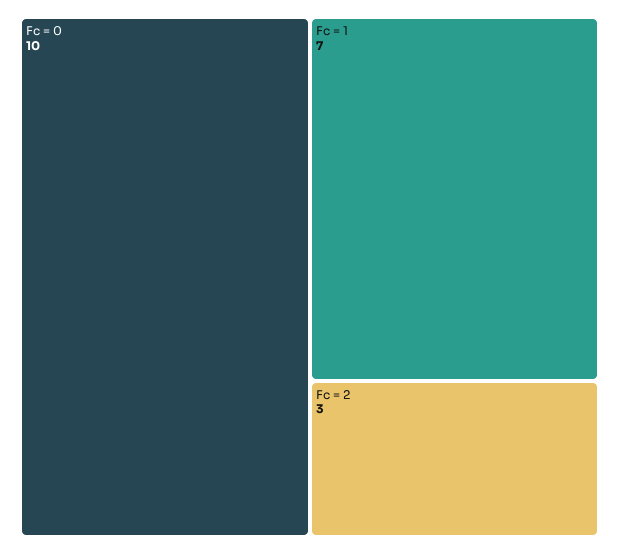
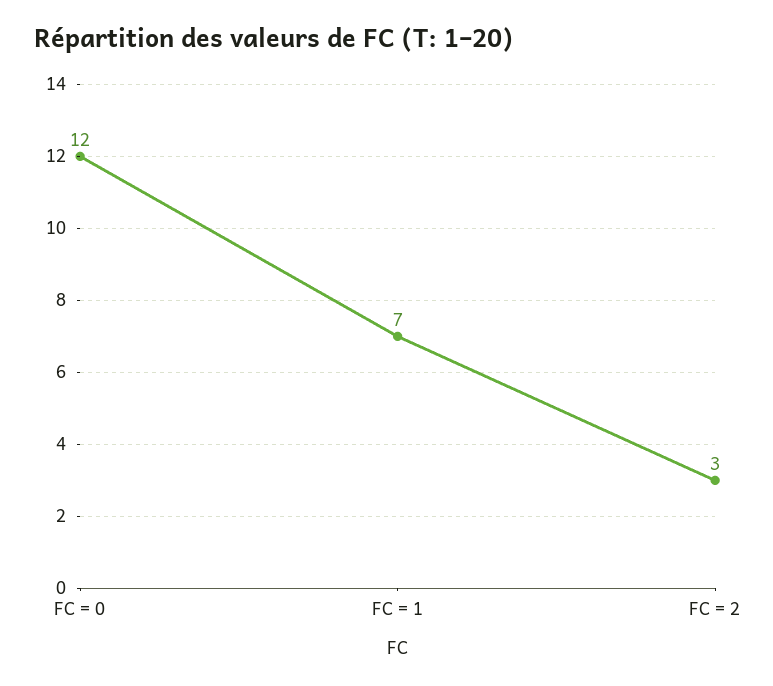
Fc = 0: 10 -> 12

